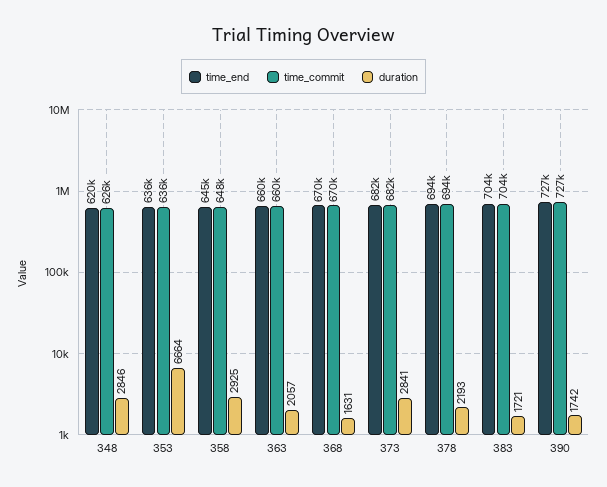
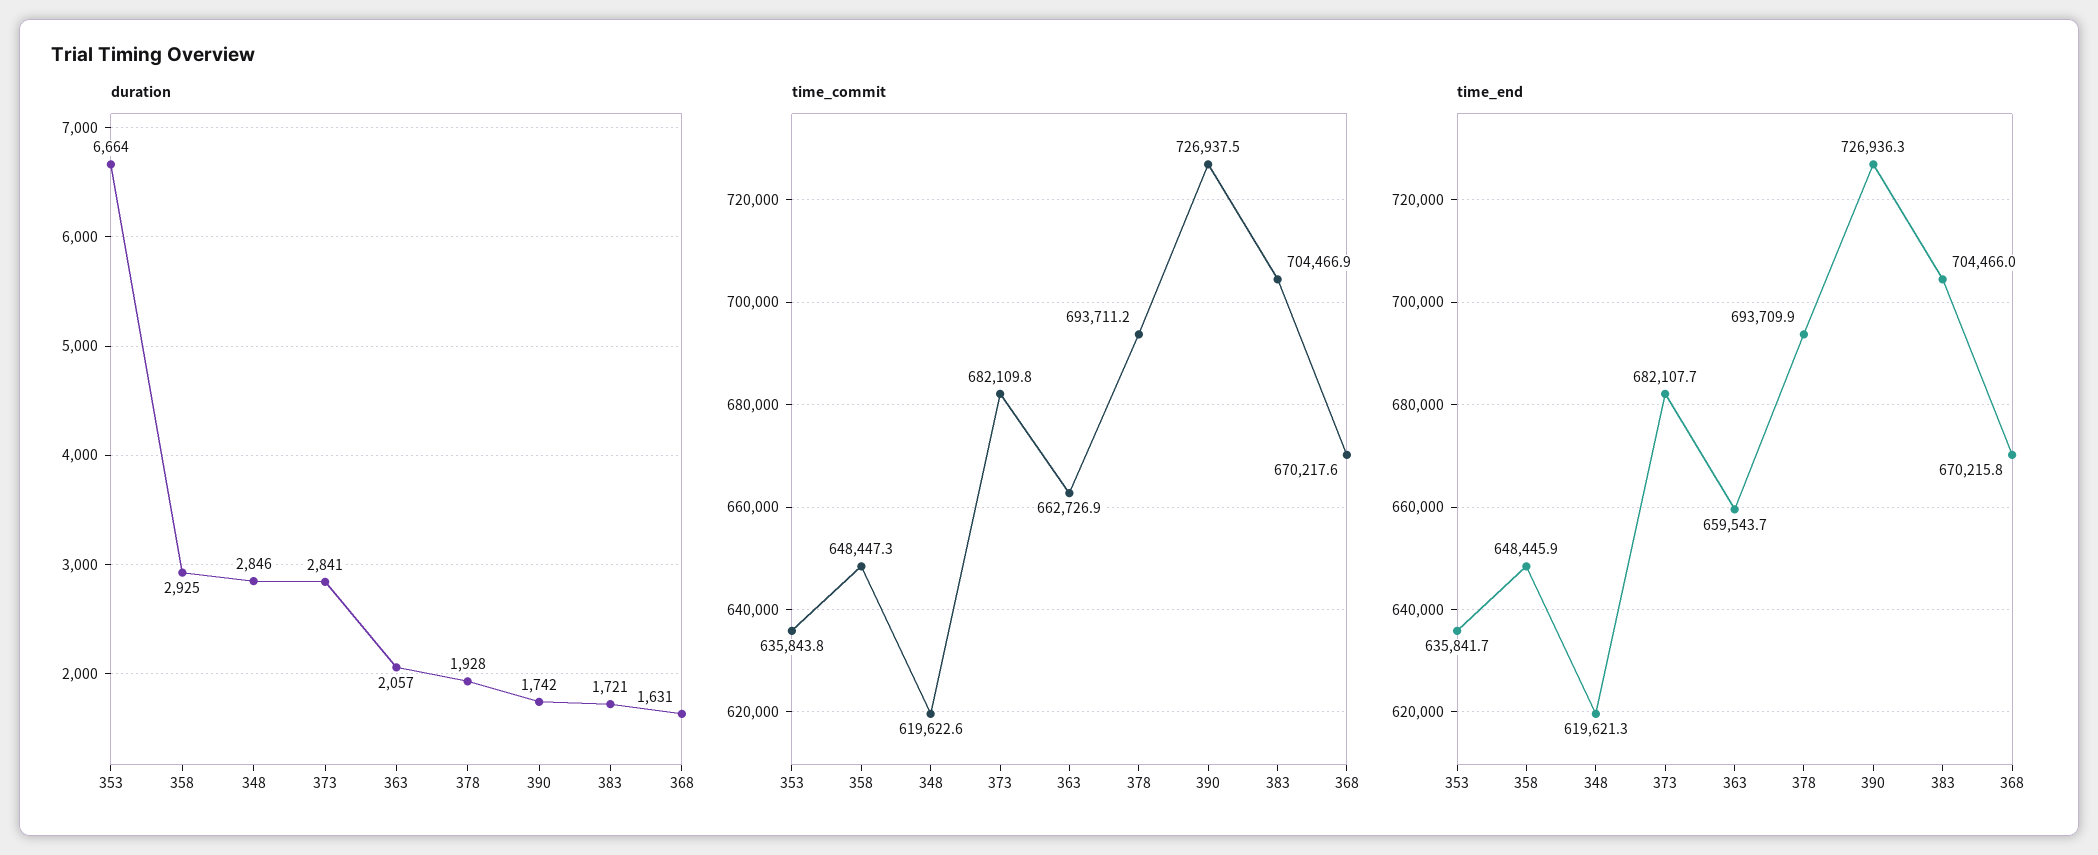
time_commit, 348: 626000 -> 619622.6
time_end, 358: 645000 -> 648445.9
time_commit, 363: 660000 -> 662726.9
duration, 378: 2193 -> 1928

